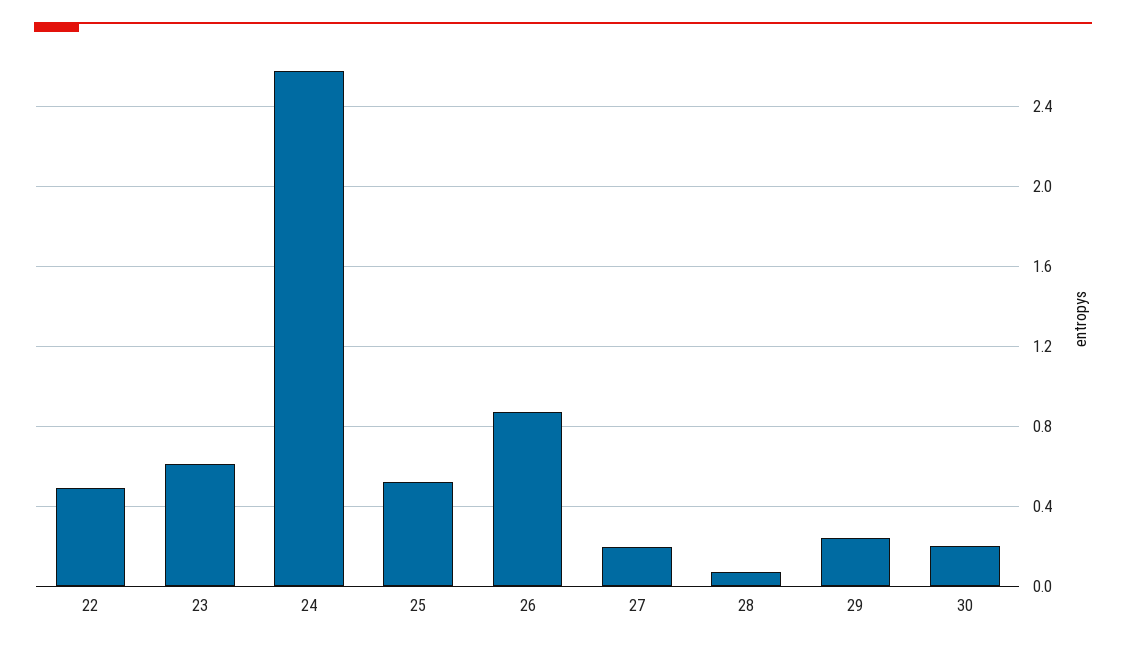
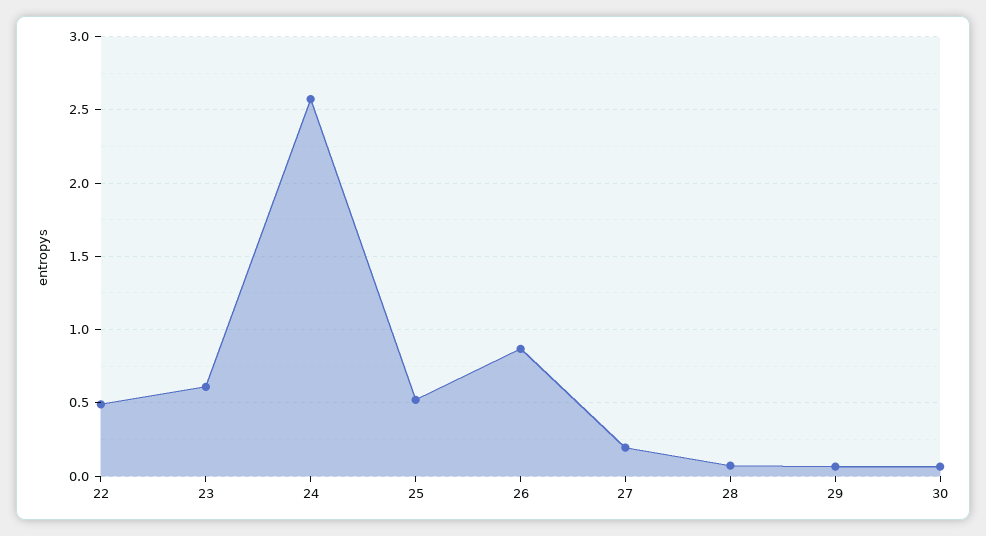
29: 0.25 -> 0.05
30: 0.2 -> 0.05

